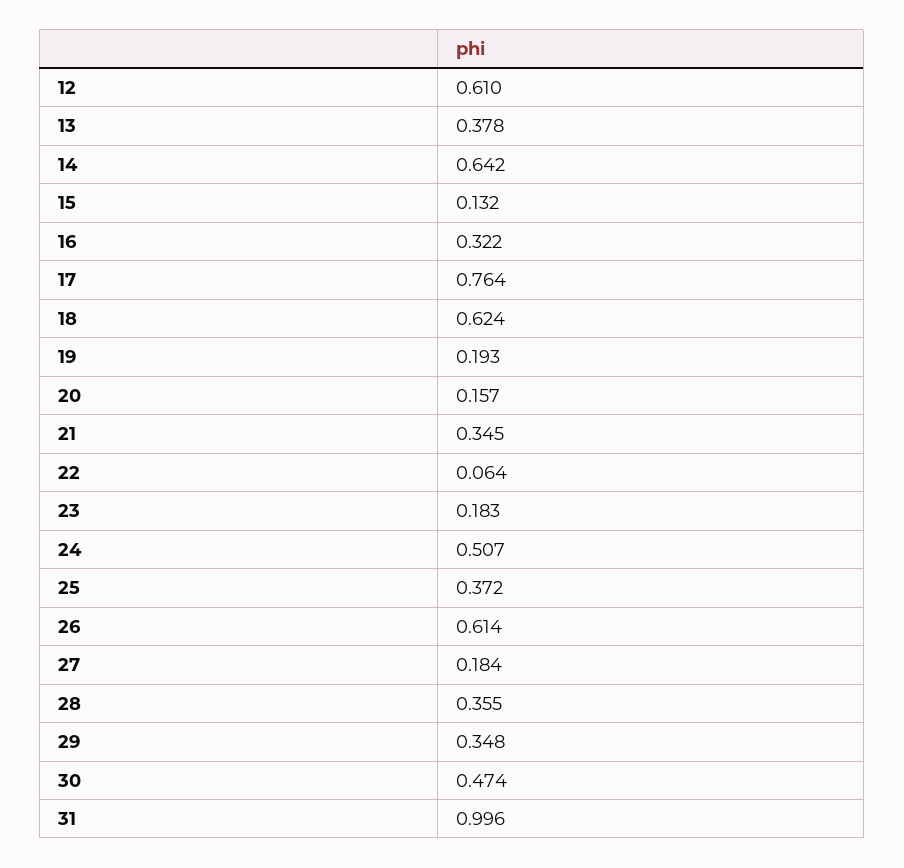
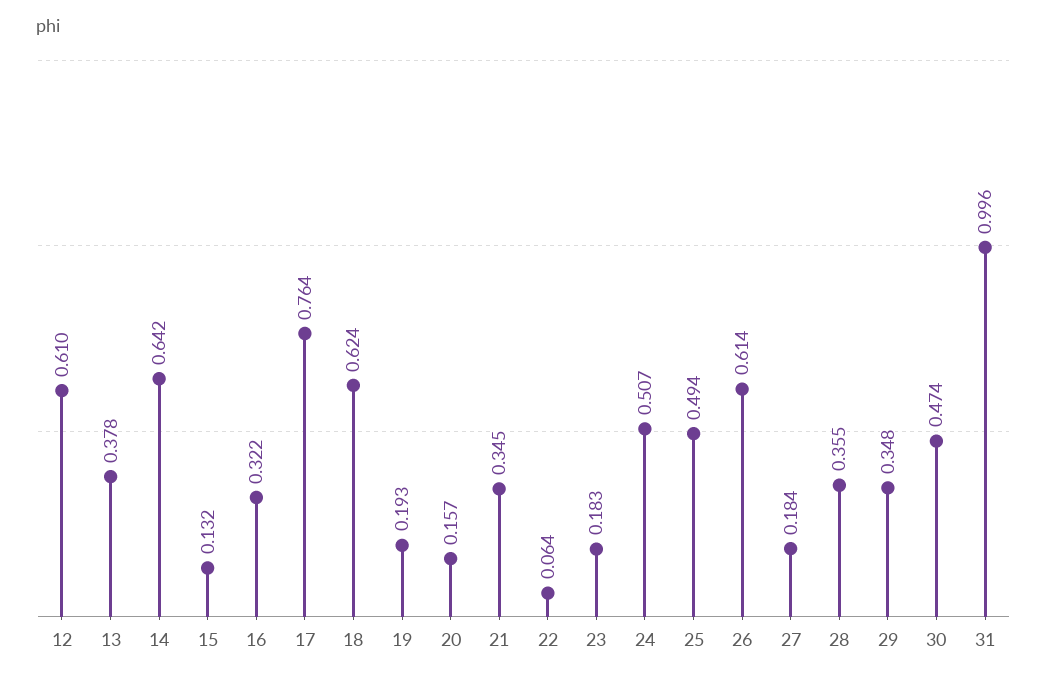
25: 0.372 -> 0.494

